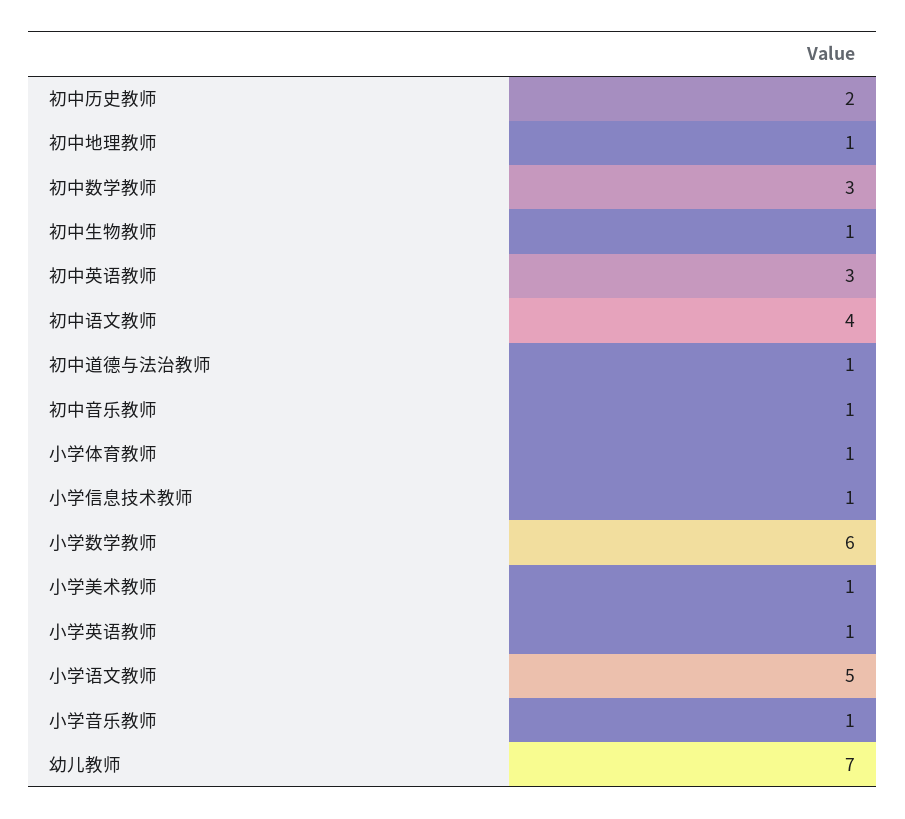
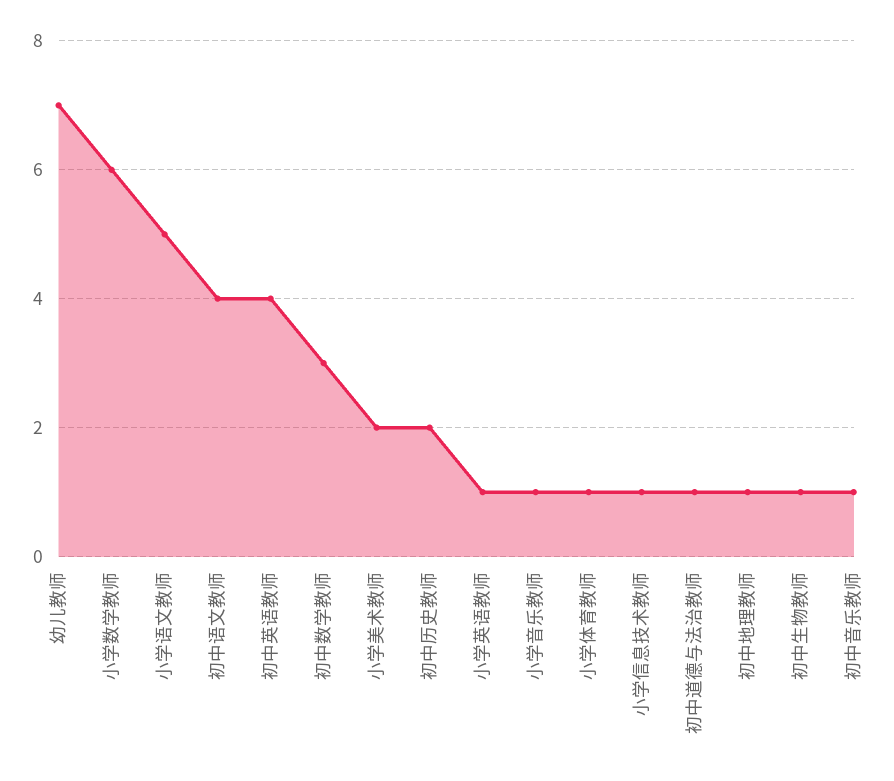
初中英语教师: 3 -> 4
小学美术教师: 1 -> 2

